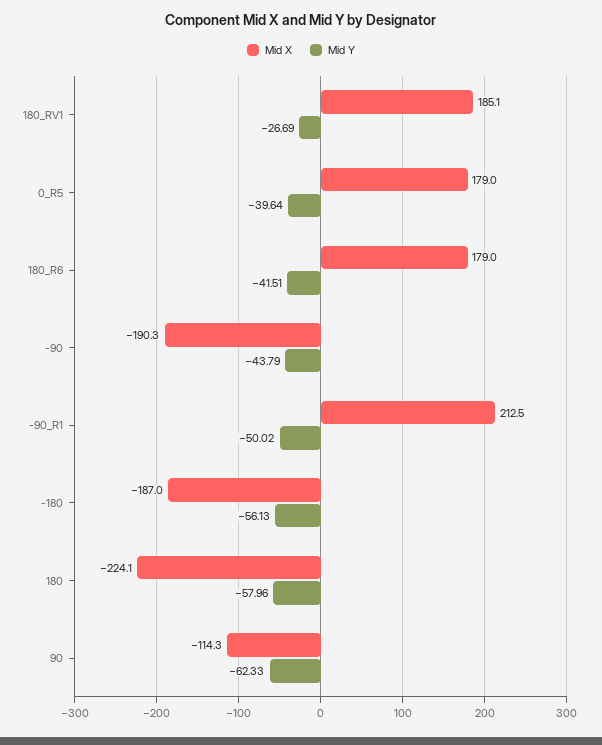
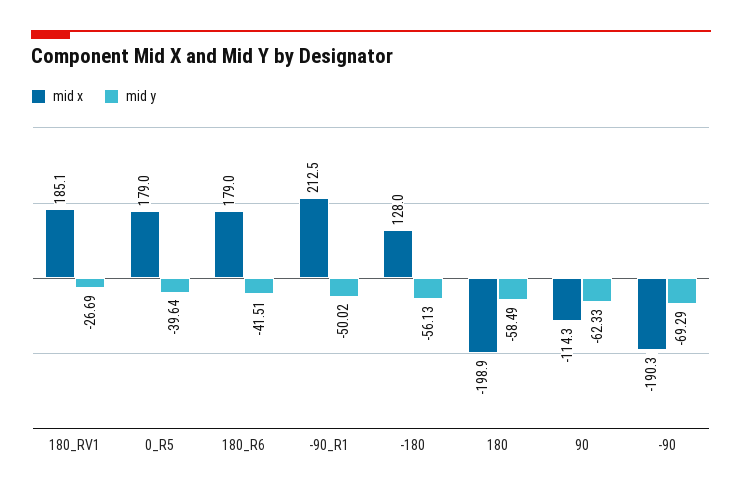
Mid Y, -90: -43.79 -> -69.29
Mid X, -180: -187 -> 128
Mid X, 180: -224.1 -> -198.9
Mid Y, 180: -57.96 -> -58.49

